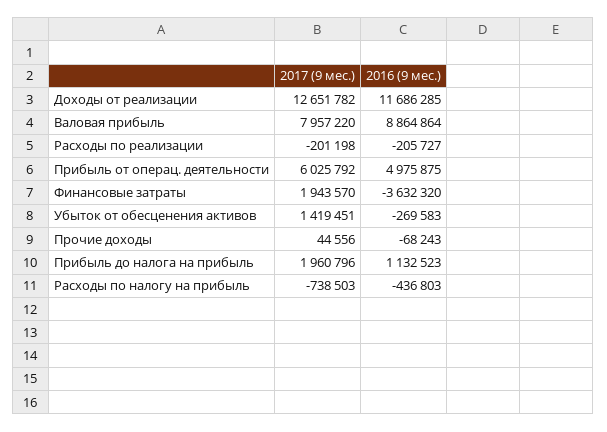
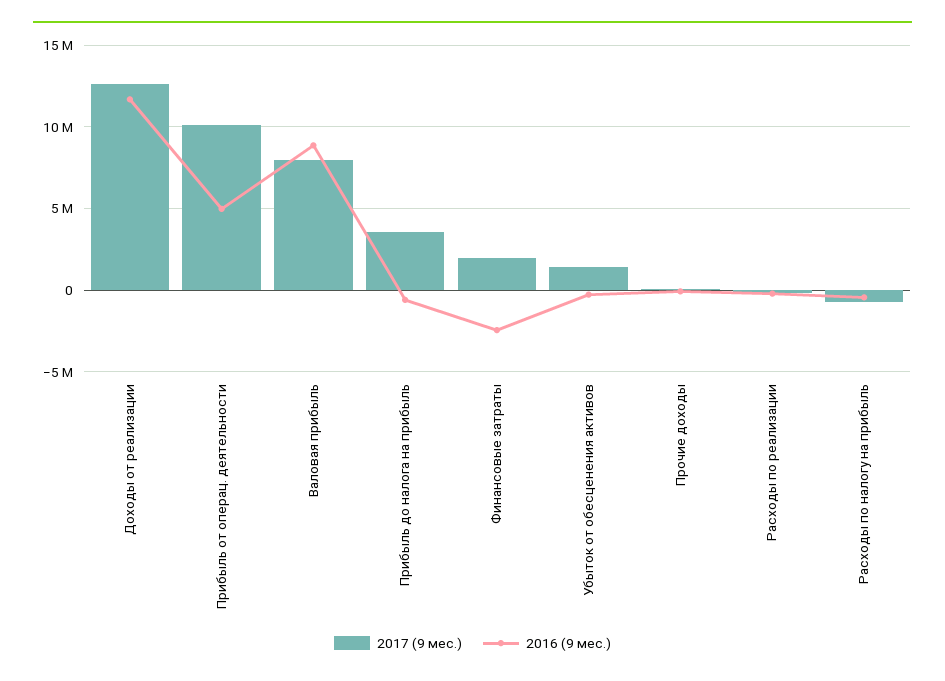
2017 (9 мес.), Прибыль от операц. деятельности: 6025792 -> 10000000
2016 (9 мес.), Финансовые затраты: -3632320 -> -2500000
2017 (9 мес.), Прибыль до налога на прибыль: 1960796 -> 3500000
2016 (9 мес.), Прибыль до налога на прибыль: 1132523 -> -500000

